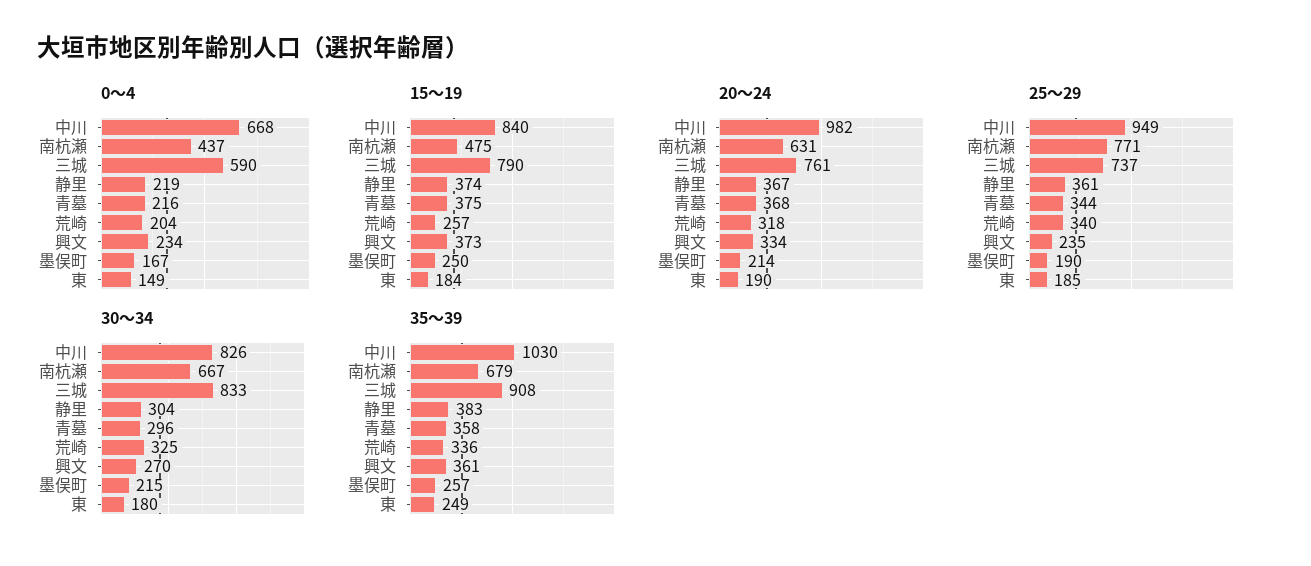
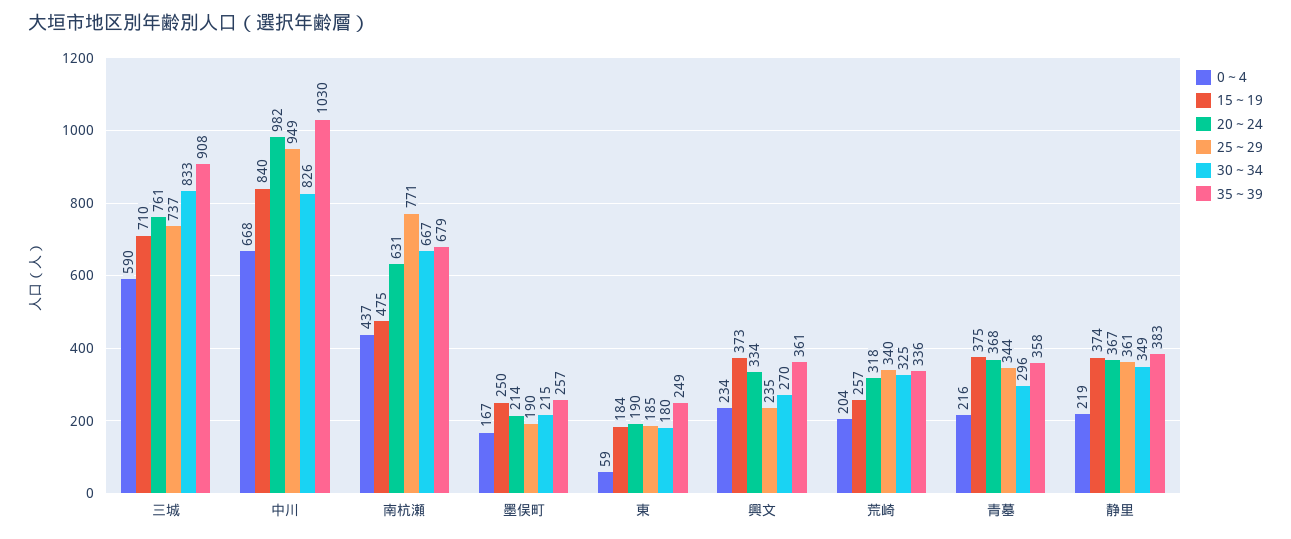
0～4, 東: 149 -> 59
15～19, 三城: 790 -> 710
30～34, 静里: 304 -> 349

